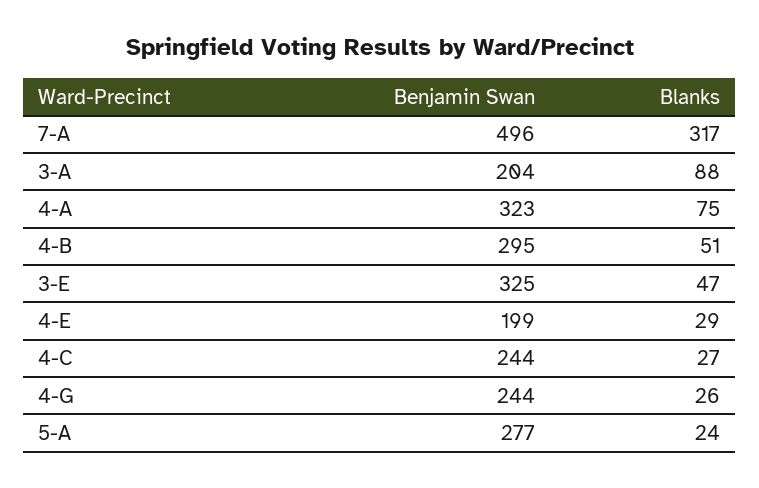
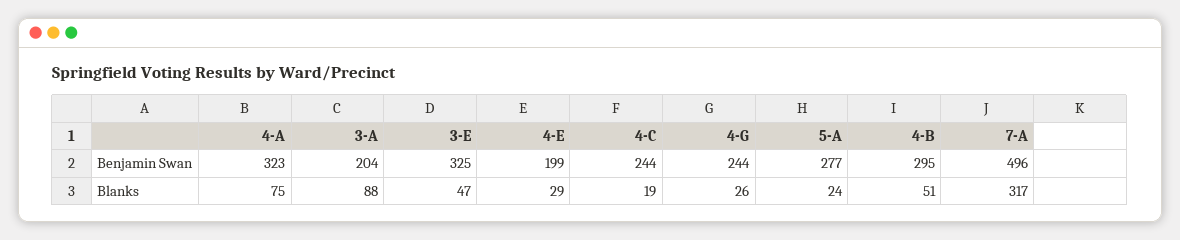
Blanks, 4-C: 27 -> 19

